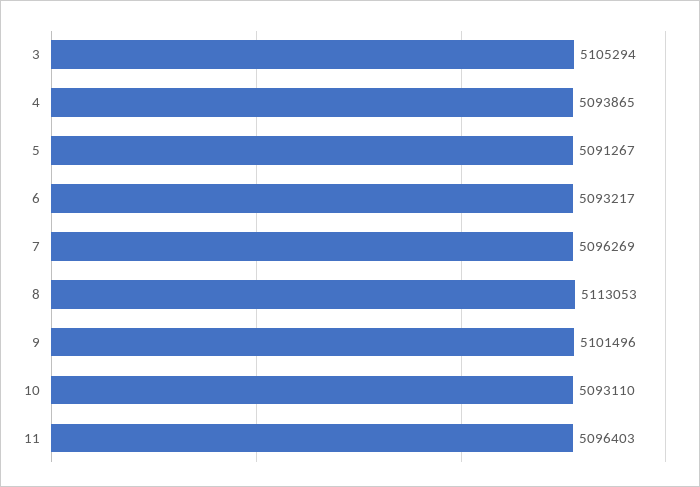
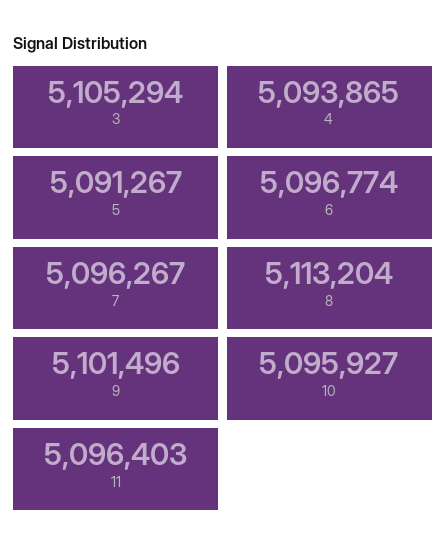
6: 5093217 -> 5096774
7: 5096269 -> 5096267
8: 5113053 -> 5113204
10: 5093110 -> 5095927

